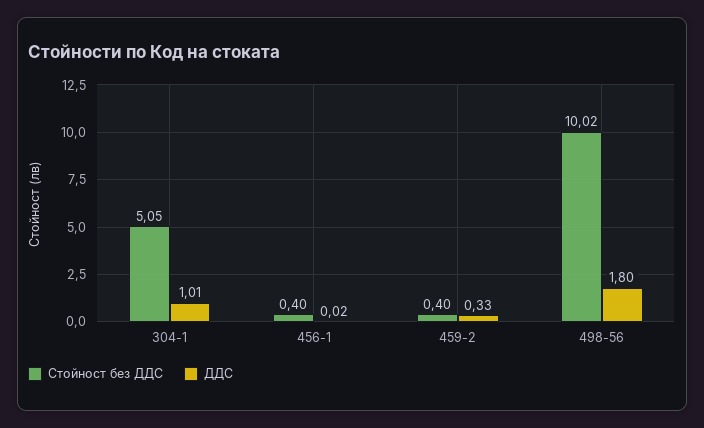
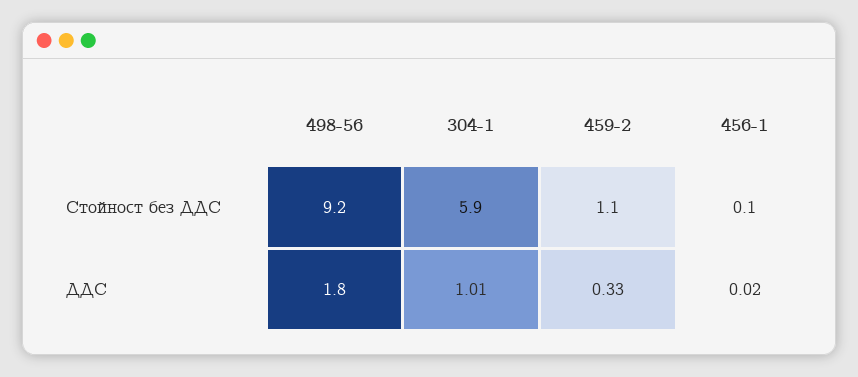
Стойност без ДДС, 304-1: 5.05 -> 5.9
Стойност без ДДС, 456-1: 0.4 -> 0.1
Стойност без ДДС, 459-2: 0.4 -> 1.1
Стойност без ДДС, 498-56: 10.02 -> 9.2

